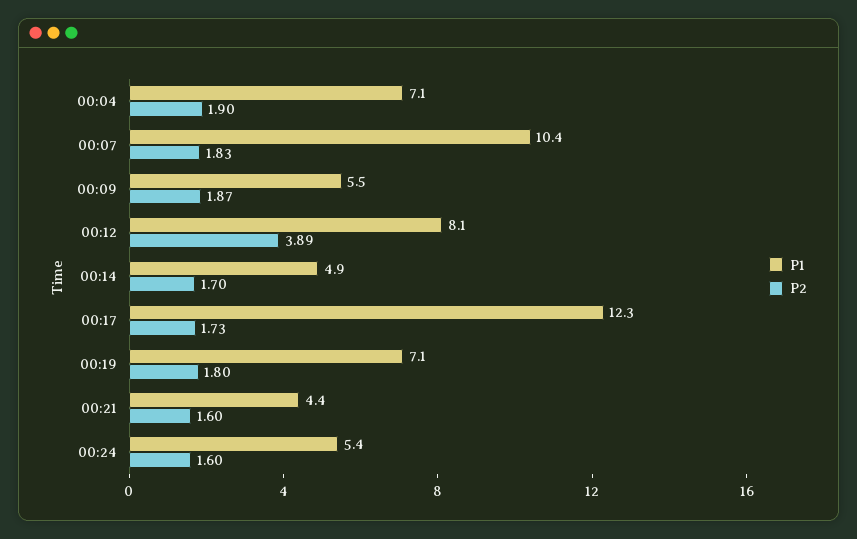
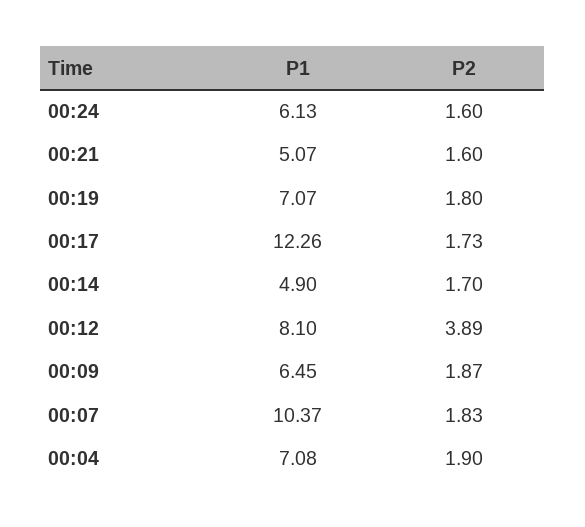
P1, 00:09: 5.5 -> 6.45
P1, 00:21: 4.4 -> 5.07
P1, 00:24: 5.4 -> 6.13

